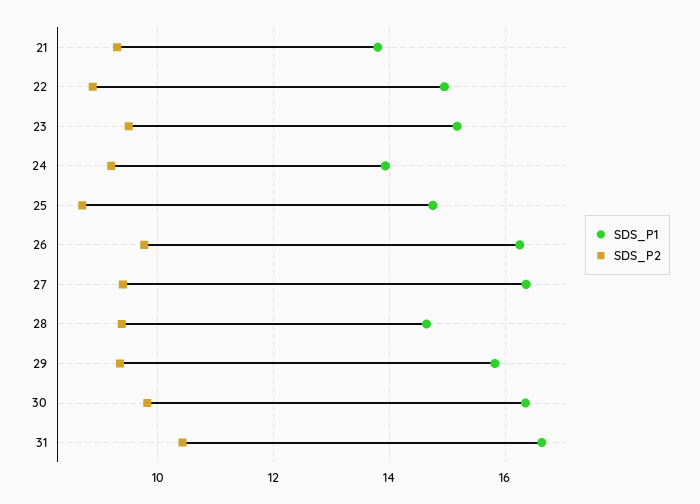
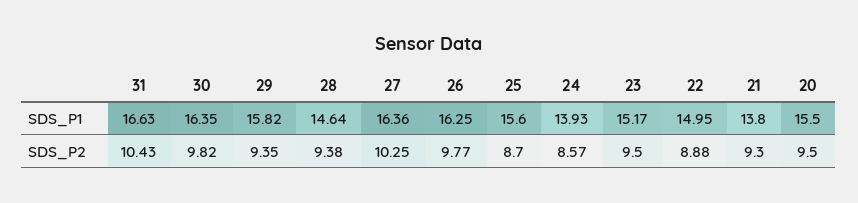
SDS_P2, 24: 9.2 -> 8.57
SDS_P1, 25: 14.8 -> 15.6
SDS_P2, 27: 9.4 -> 10.25
SDS_P1, 20: none -> 15.5
SDS_P2, 20: none -> 9.5

